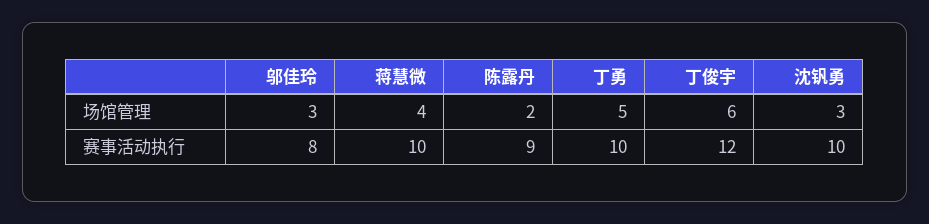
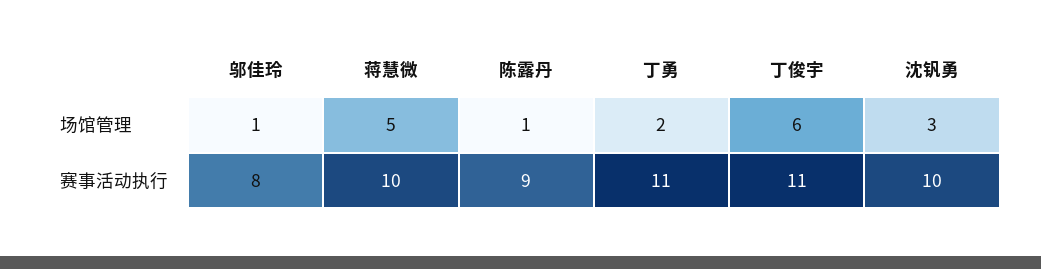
邬佳玲, 场馆管理: 3 -> 1
蒋慧微, 场馆管理: 4 -> 5
陈露丹, 场馆管理: 2 -> 1
丁勇, 场馆管理: 5 -> 2
丁勇, 赛事活动执行: 10 -> 11
丁俊宇, 赛事活动执行: 12 -> 11

